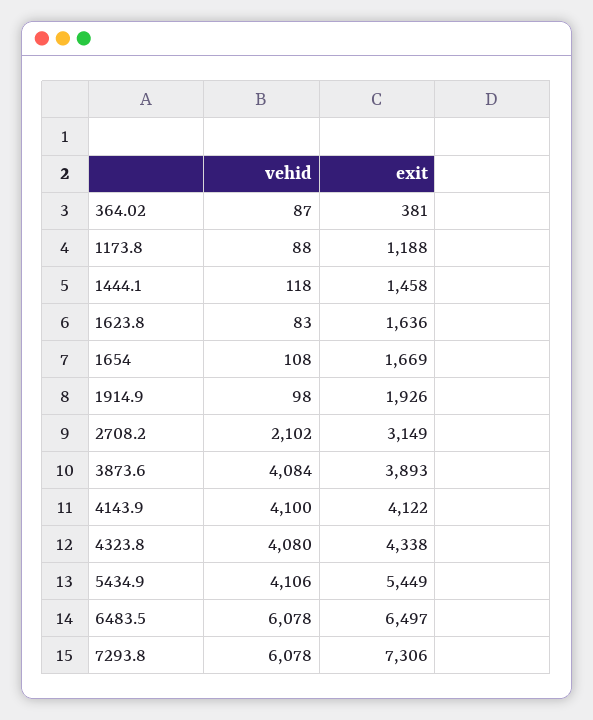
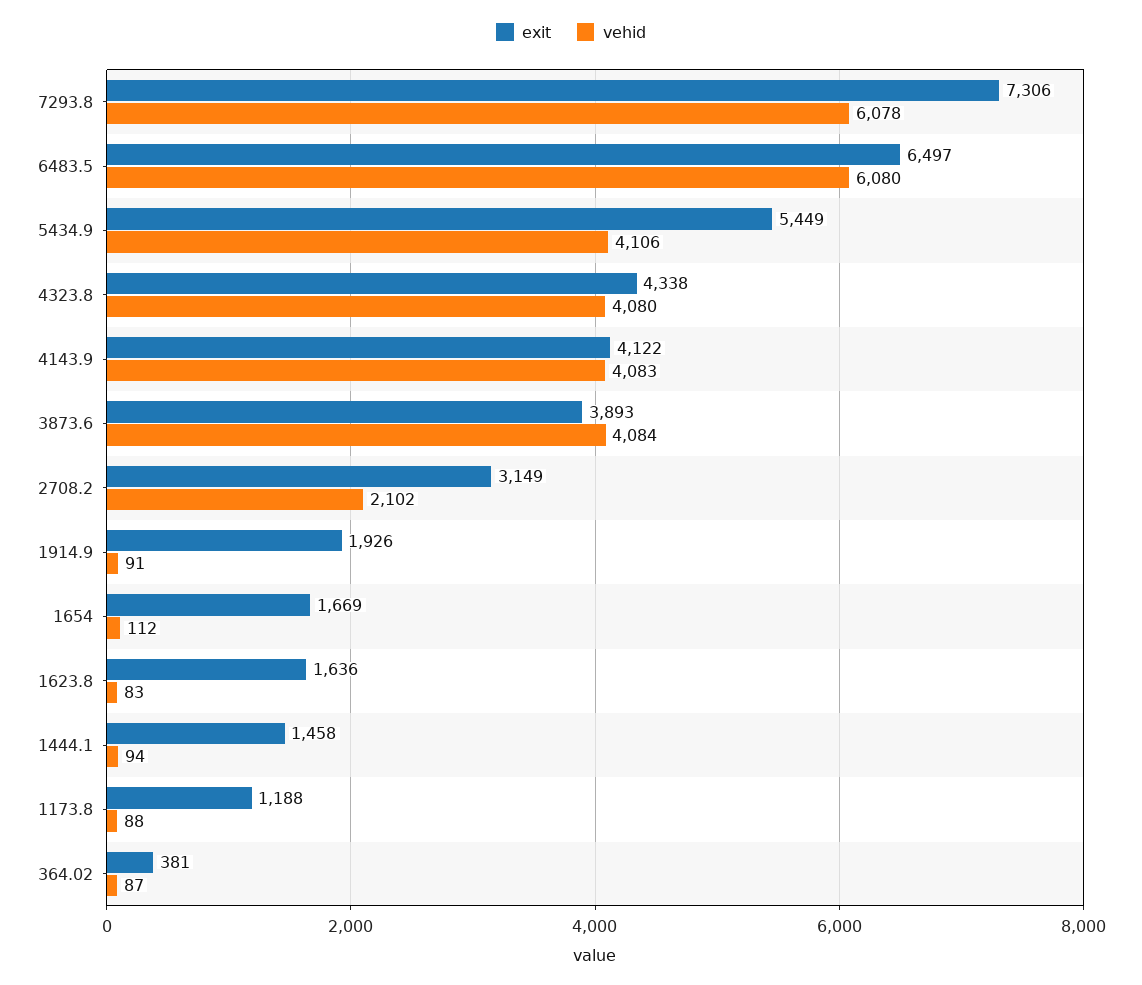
vehid, 1444.1: 118 -> 94
vehid, 1654: 108 -> 112
vehid, 1914.9: 98 -> 91
vehid, 4143.9: 4100 -> 4083
vehid, 6483.5: 6078 -> 6080

